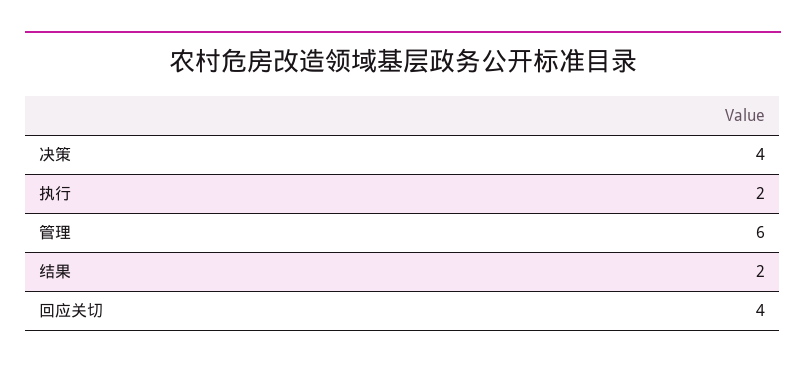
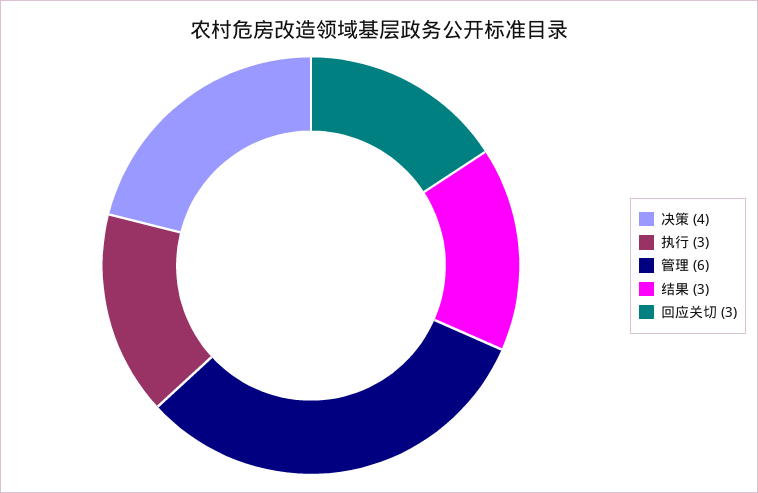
执行: 2 -> 3
结果: 2 -> 3
回应关切: 4 -> 3

